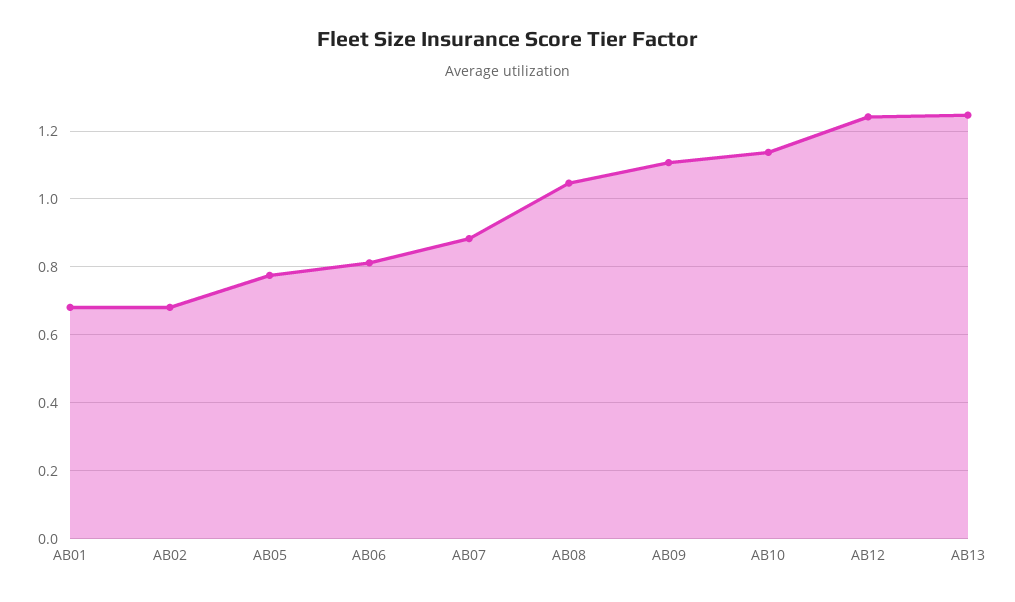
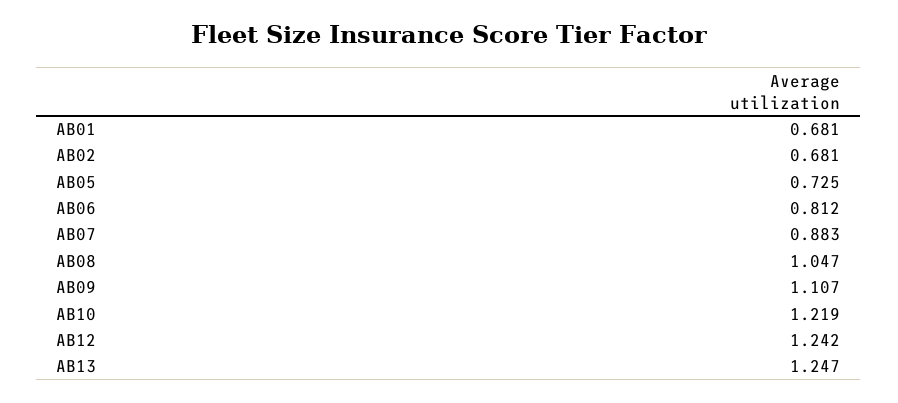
AB05: 0.78 -> 0.725
AB10: 1.14 -> 1.219

